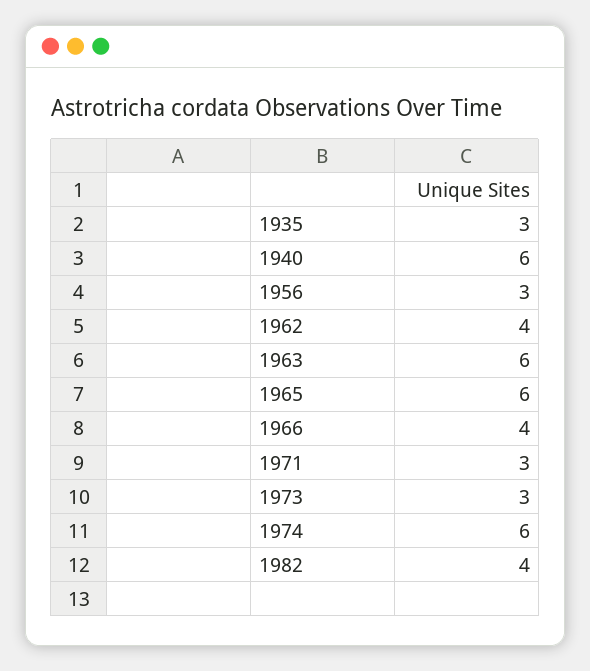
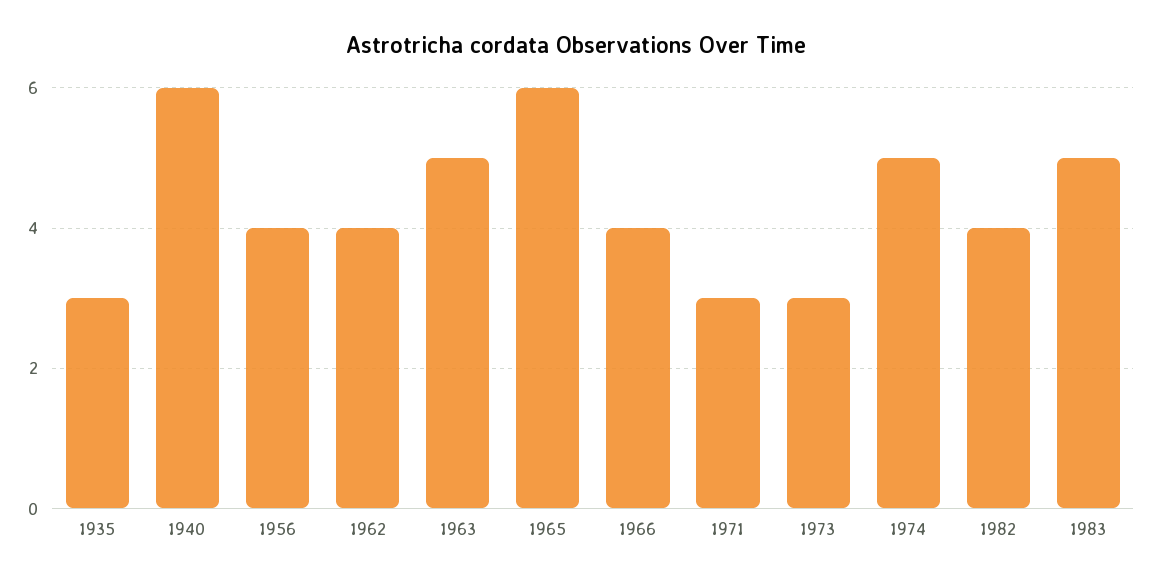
1956: 3 -> 4
1963: 6 -> 5
1974: 6 -> 5
1983: none -> 5

